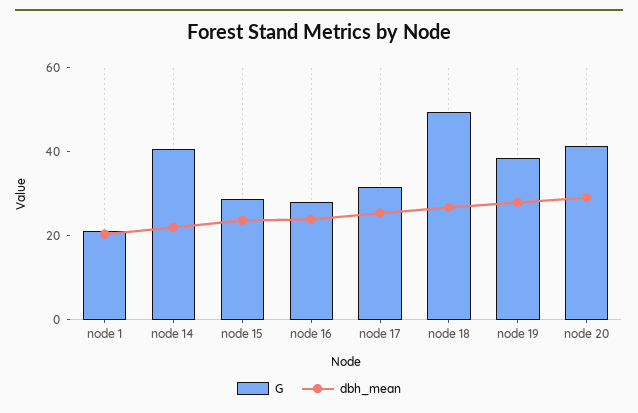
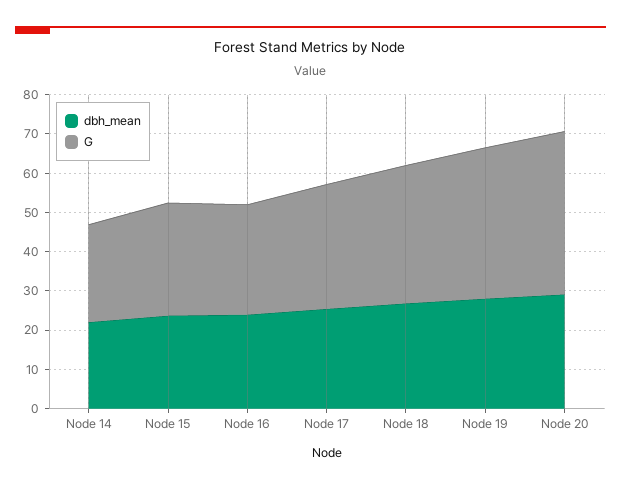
G, node 1: 20 -> none
dbh_mean, node 1: 20 -> none
G, node 14: 40 -> 25
G, node 18: 50 -> 35

